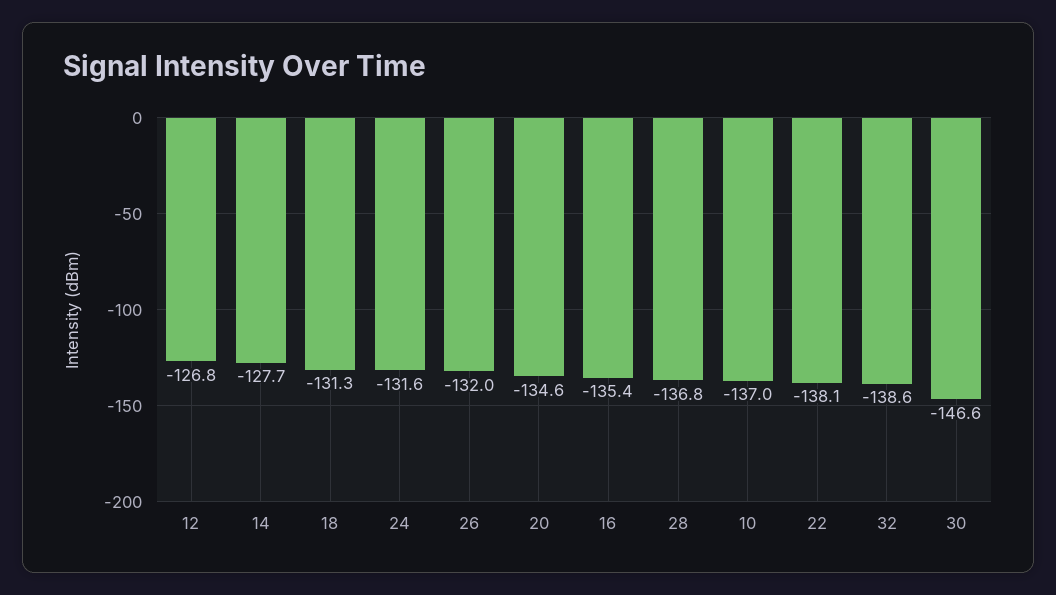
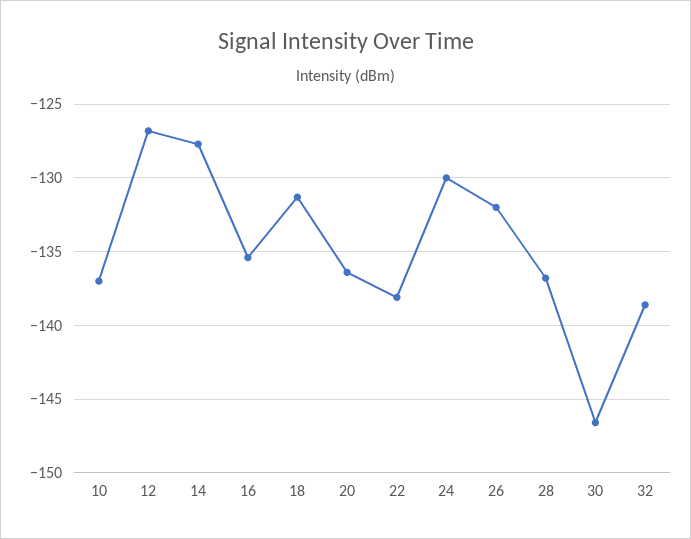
24: -131.6 -> -130
20: -134.6 -> -136.5

